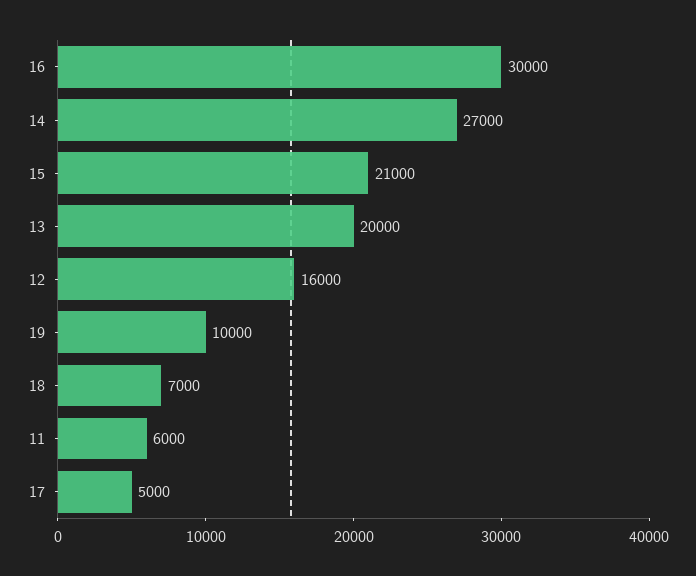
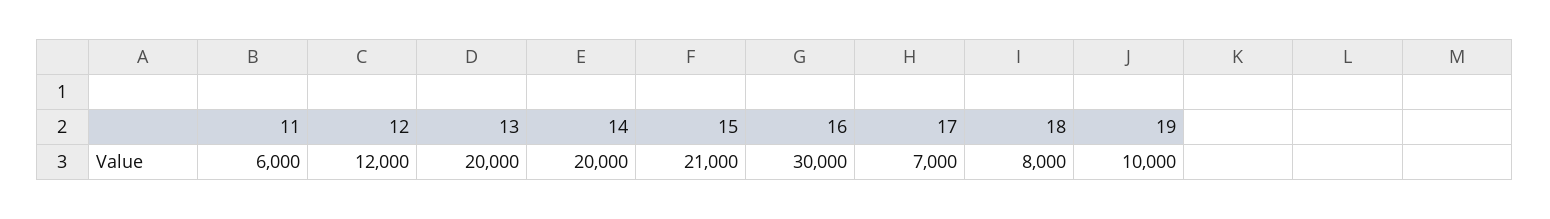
14: 27000 -> 20000
12: 16000 -> 12000
18: 7000 -> 8000
17: 5000 -> 7000

